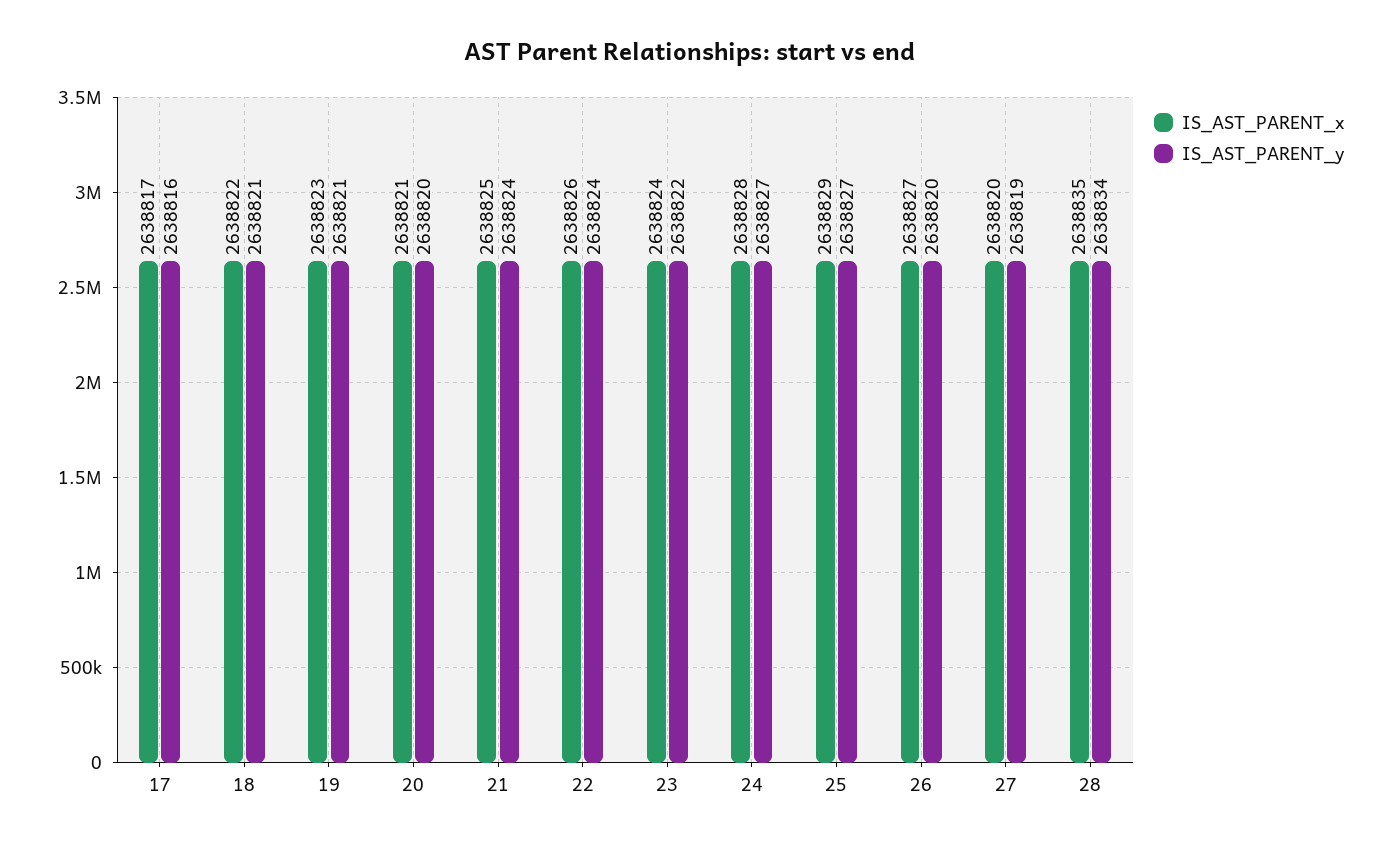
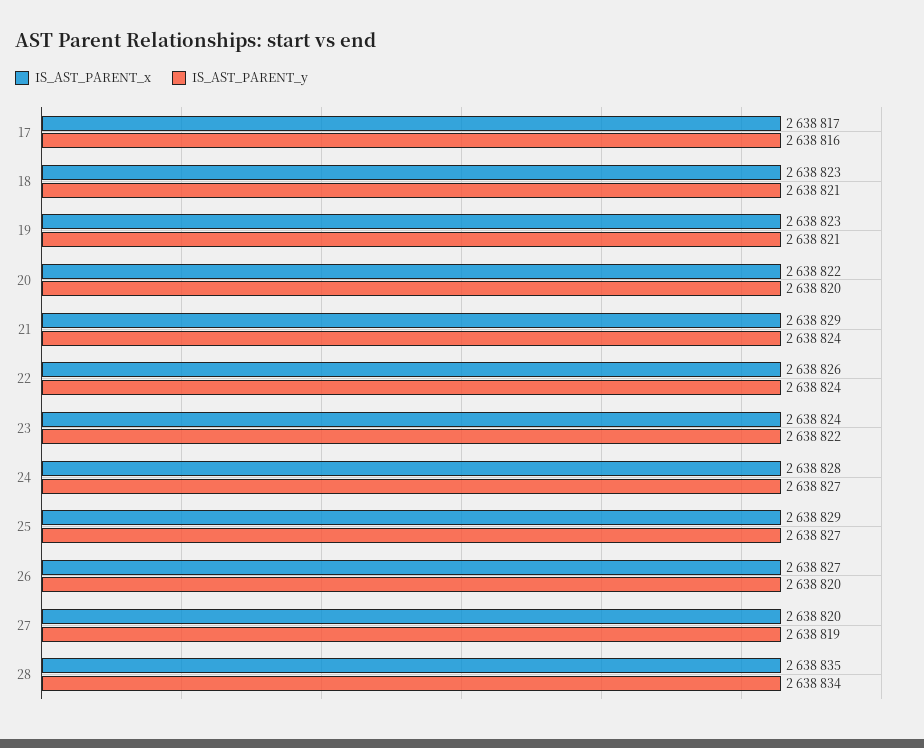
IS_AST_PARENT_x, 18: 2638822 -> 2638823
IS_AST_PARENT_x, 20: 2638821 -> 2638822
IS_AST_PARENT_x, 21: 2638825 -> 2638829

